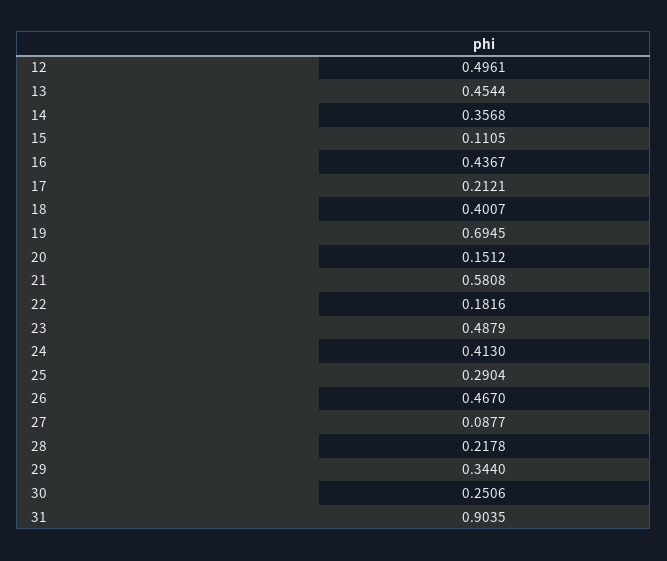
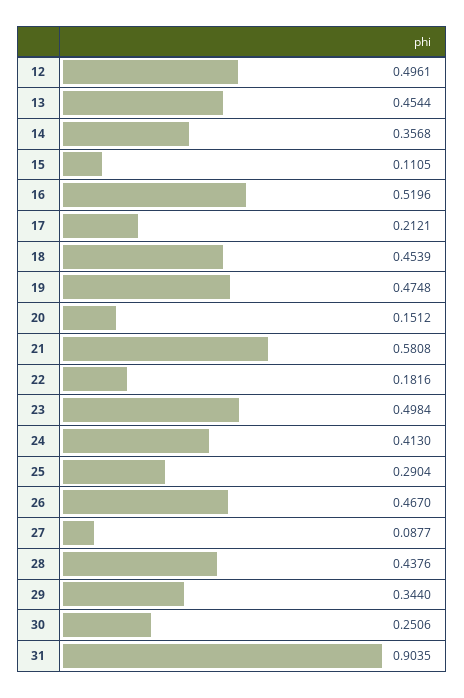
16: 0.4367 -> 0.5196
18: 0.4007 -> 0.4539
19: 0.6945 -> 0.4748
23: 0.4879 -> 0.4984
28: 0.2178 -> 0.4376

